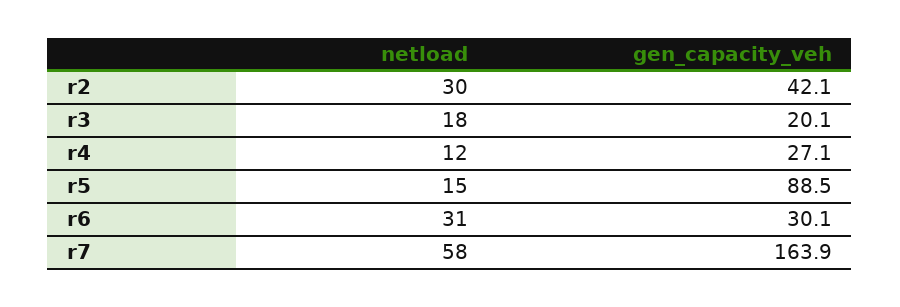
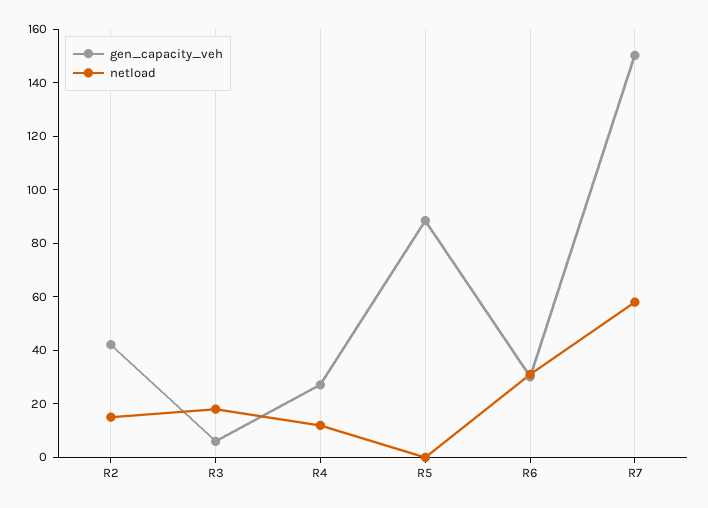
netload, r2: 30 -> 15
gen_capacity_veh, r3: 20.1 -> 5
netload, r5: 15 -> 0
gen_capacity_veh, r7: 163.9 -> 150

